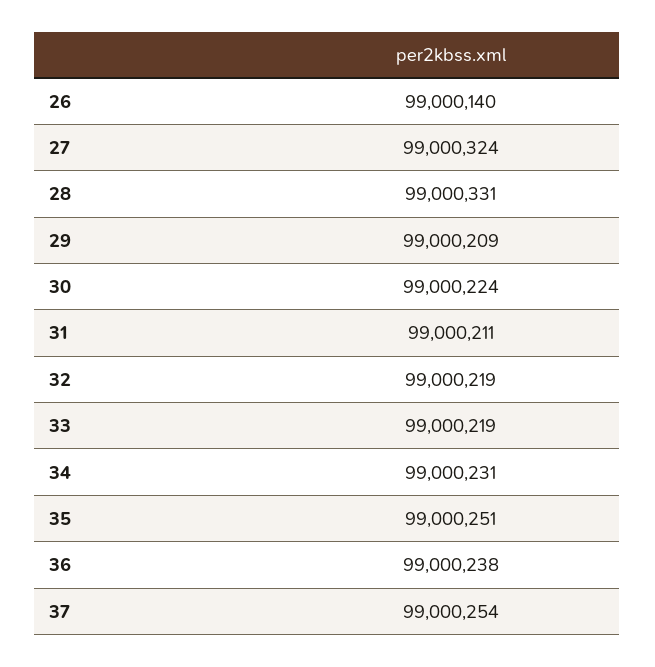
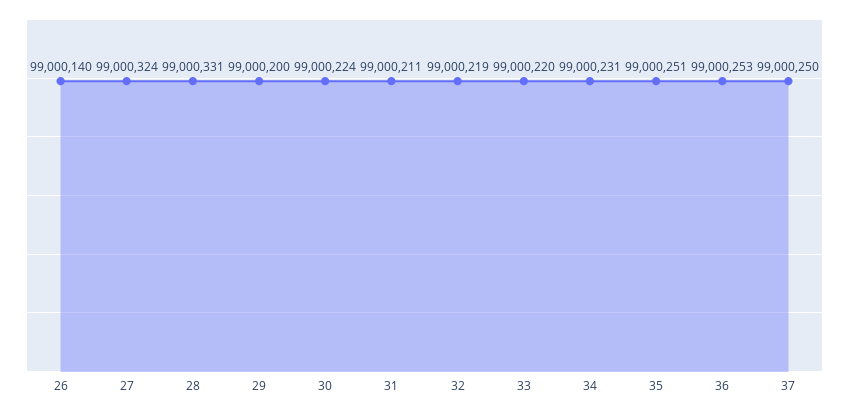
29: 99000209 -> 99000200
33: 99000219 -> 99000220
36: 99000238 -> 99000253
37: 99000254 -> 99000250

